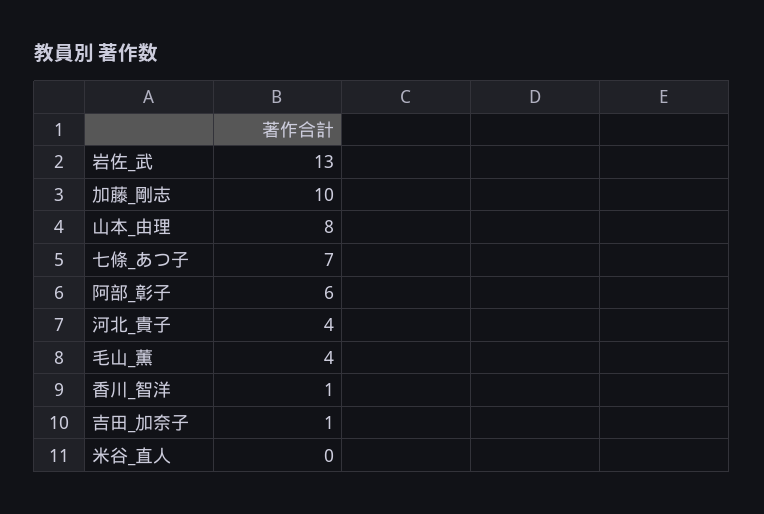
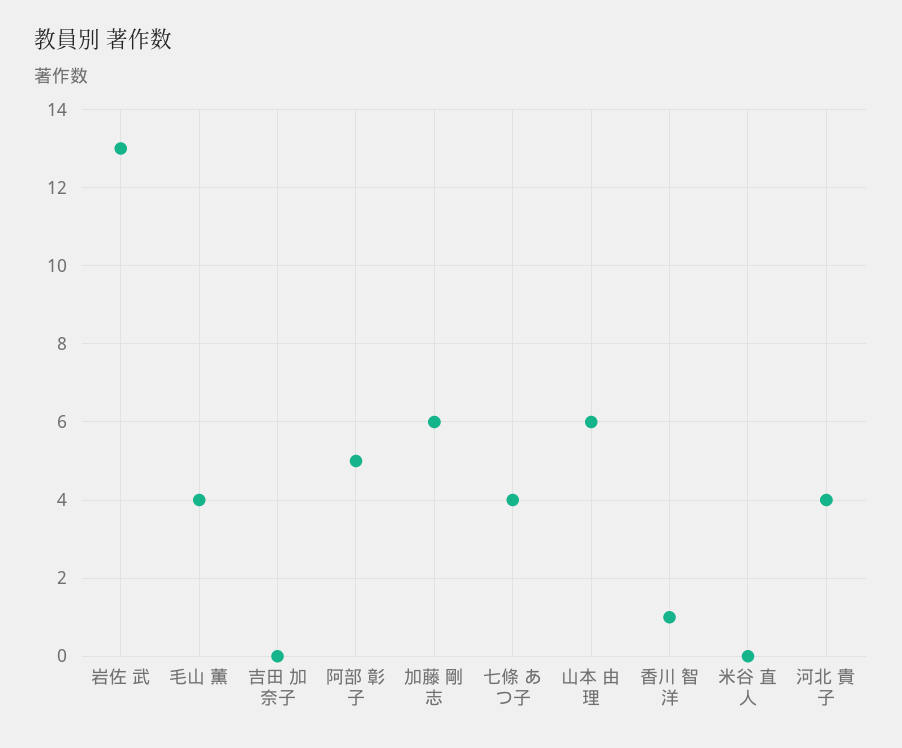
加藤_剛志: 10 -> 6
山本_由理: 8 -> 6
七條_あつ子: 7 -> 4
阿部_彰子: 6 -> 5
吉田_加奈子: 1 -> 0

